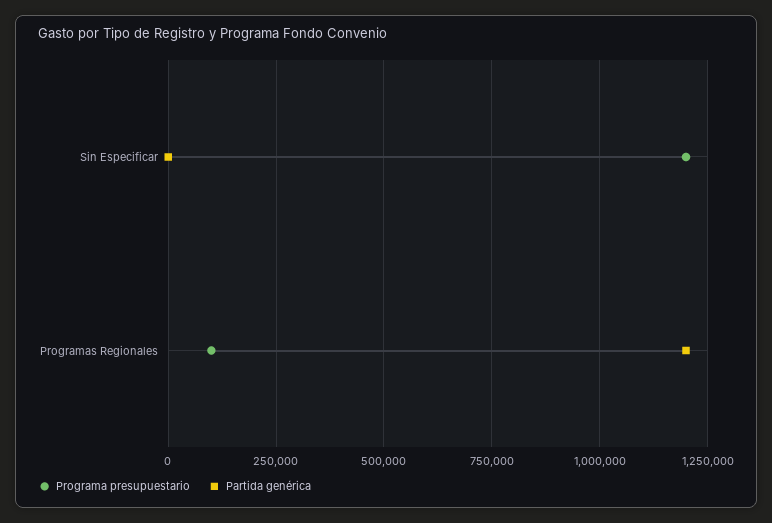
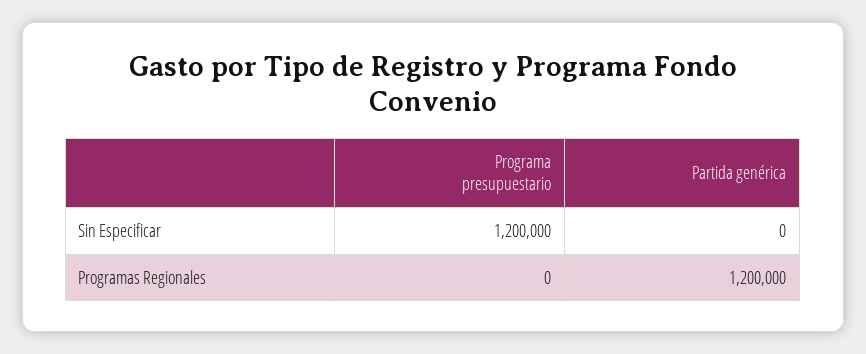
Programa presupuestario, Programas Regionales: 100000 -> 0

